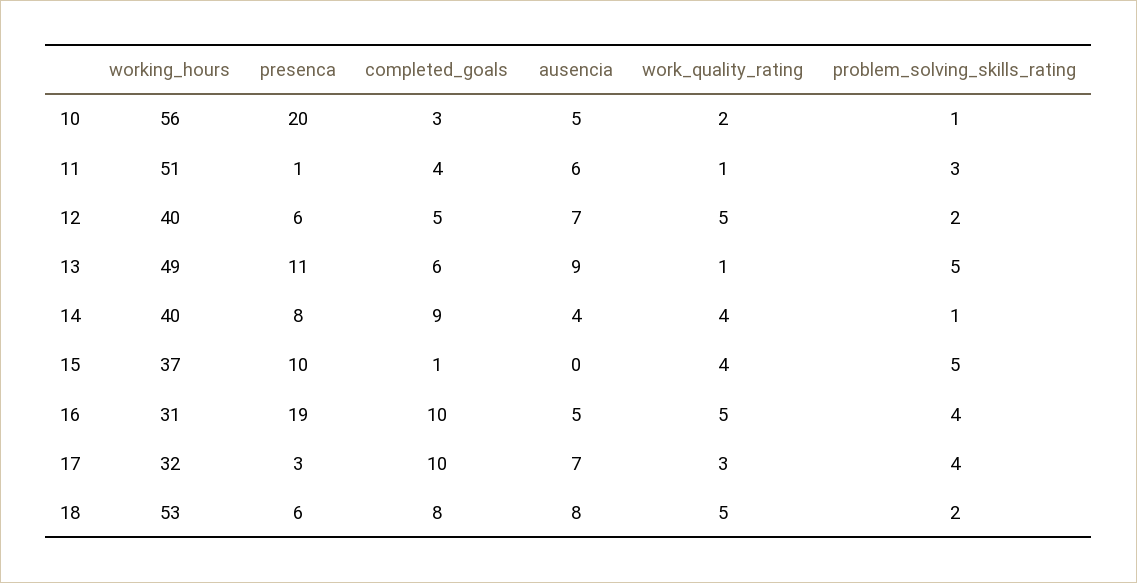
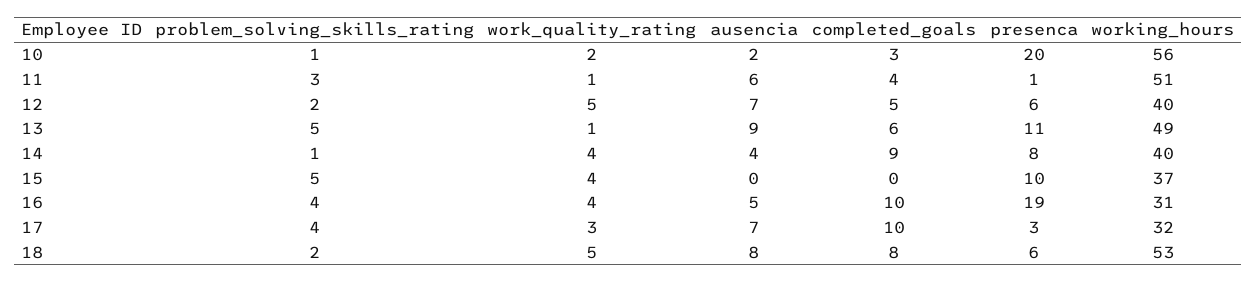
ausencia, 10: 5 -> 2
completed_goals, 15: 1 -> 0
work_quality_rating, 16: 5 -> 4

